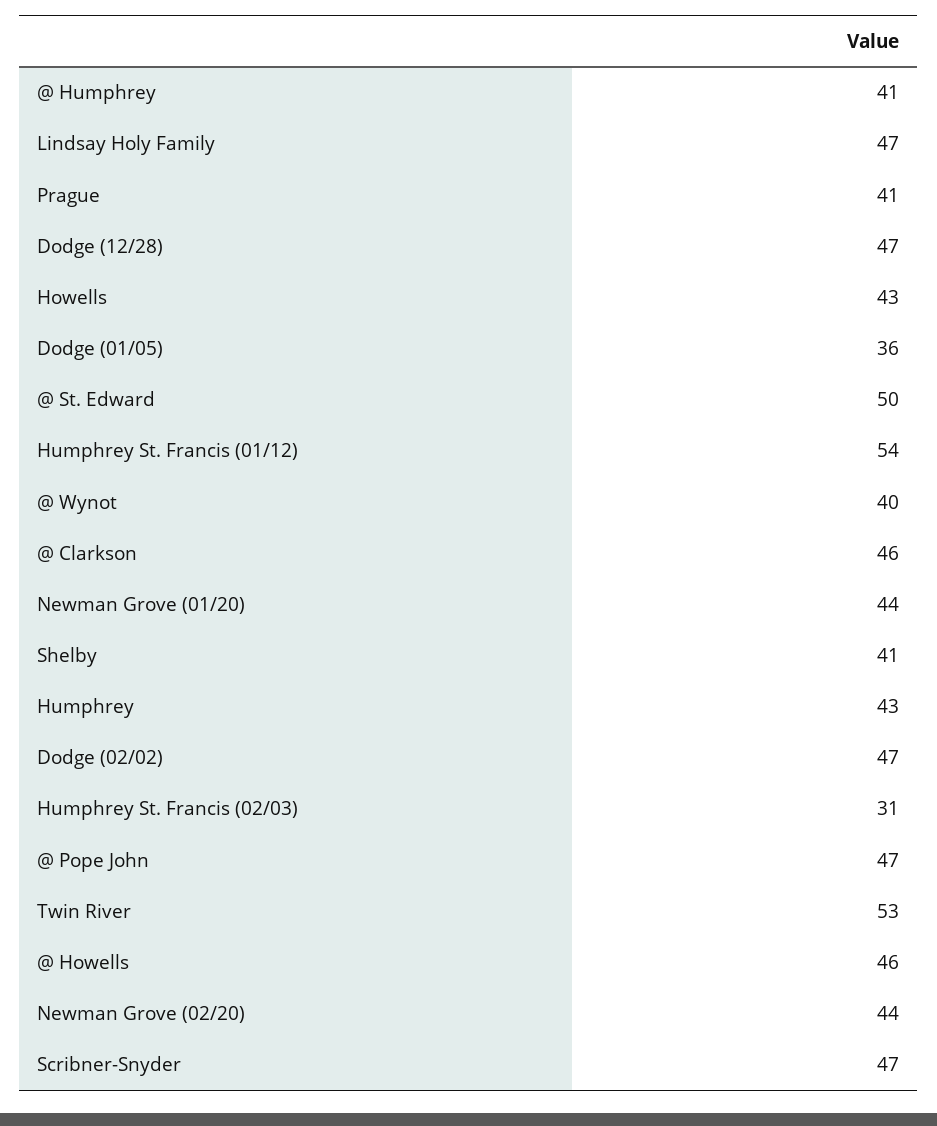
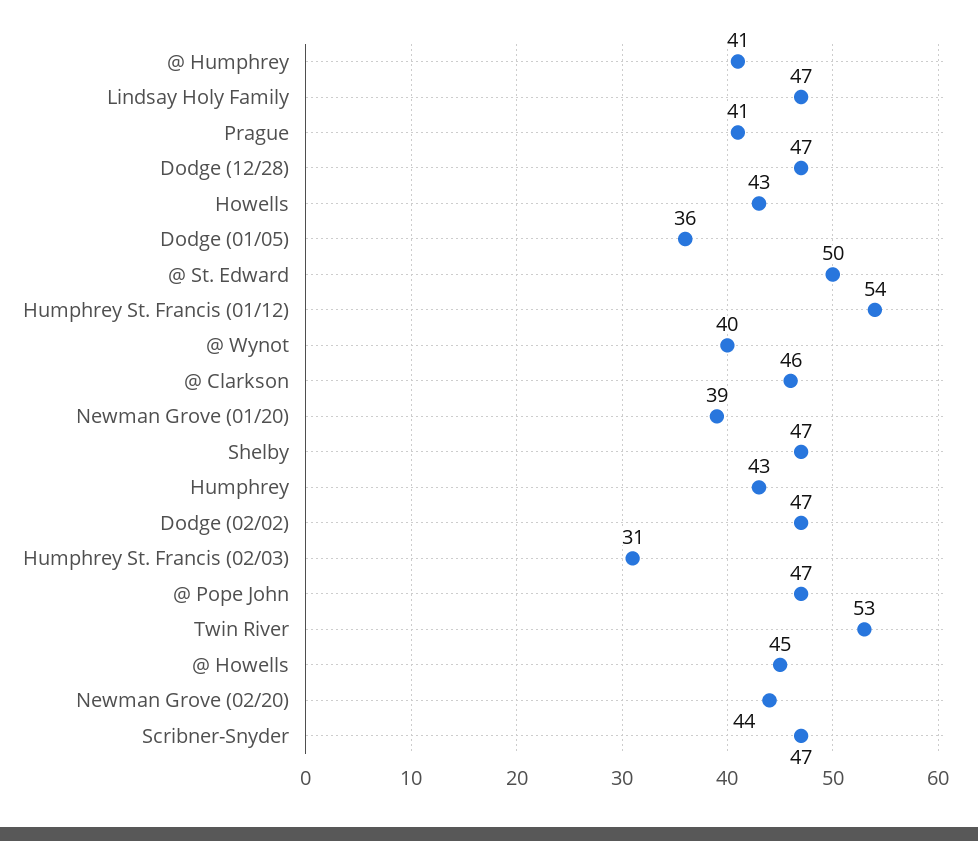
Newman Grove (01/20): 44 -> 39
Shelby: 41 -> 47
@ Howells: 46 -> 45

